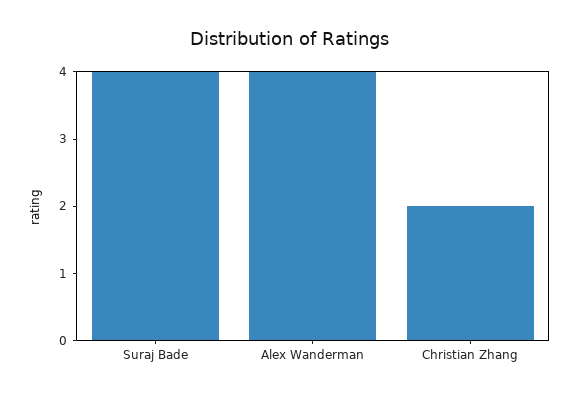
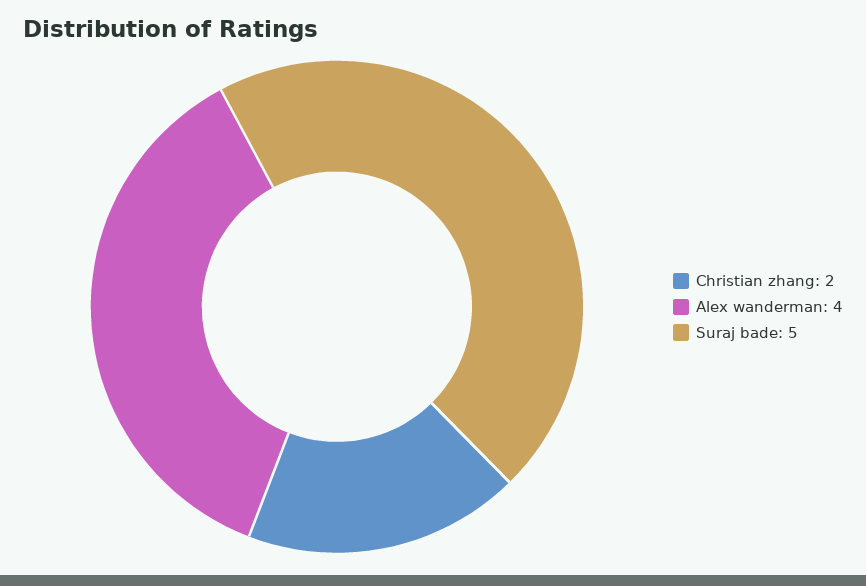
Suraj Bade: 4 -> 5

